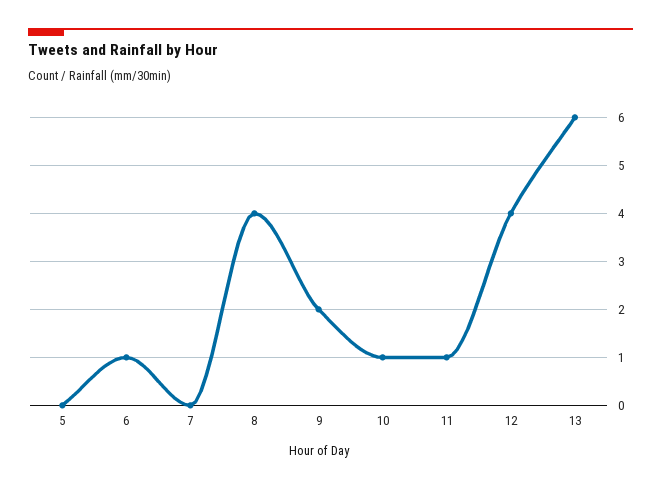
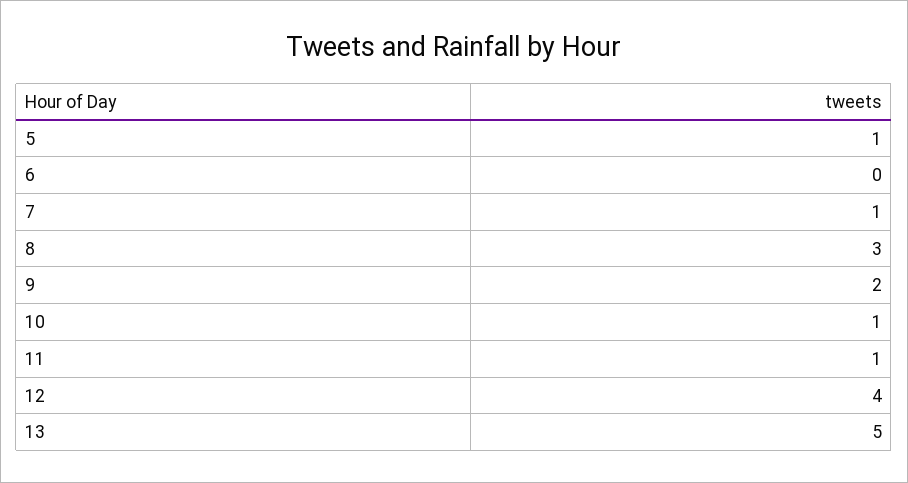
5: 0 -> 1
6: 1 -> 0
7: 0 -> 1
8: 4 -> 3
13: 6 -> 5

